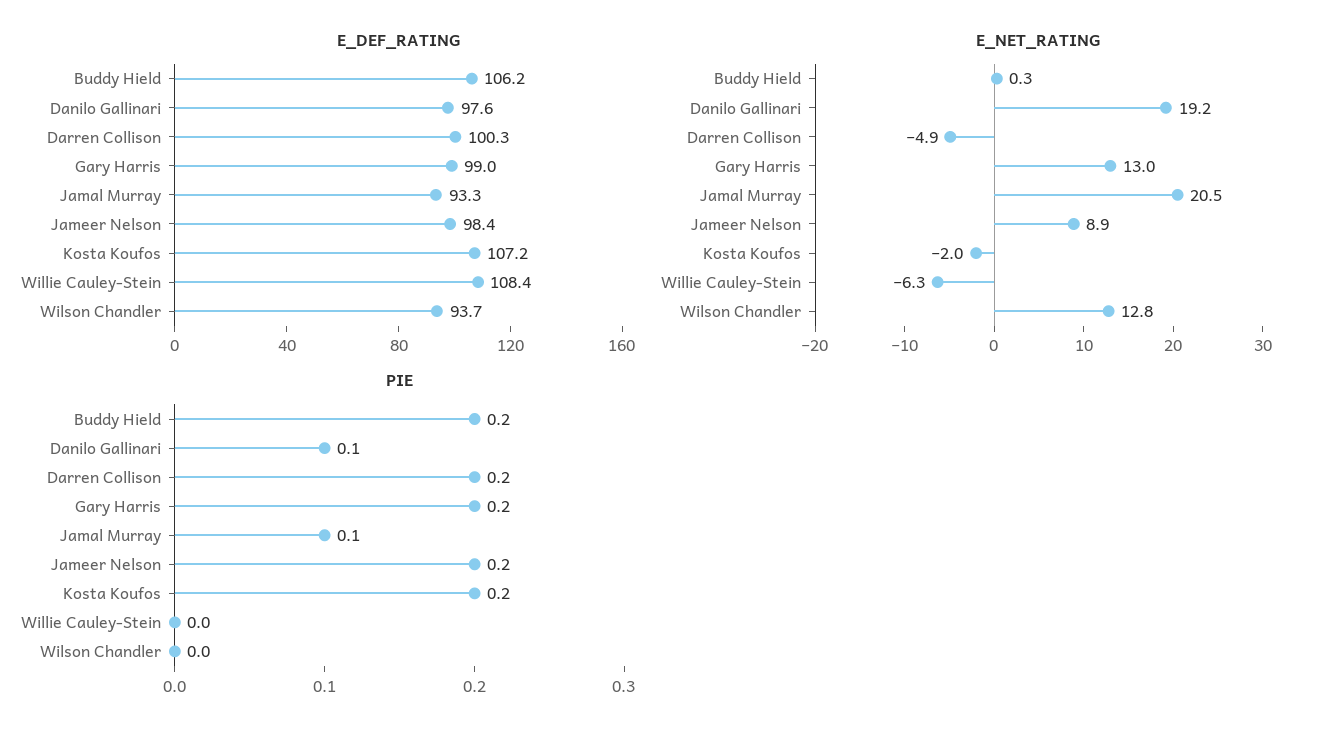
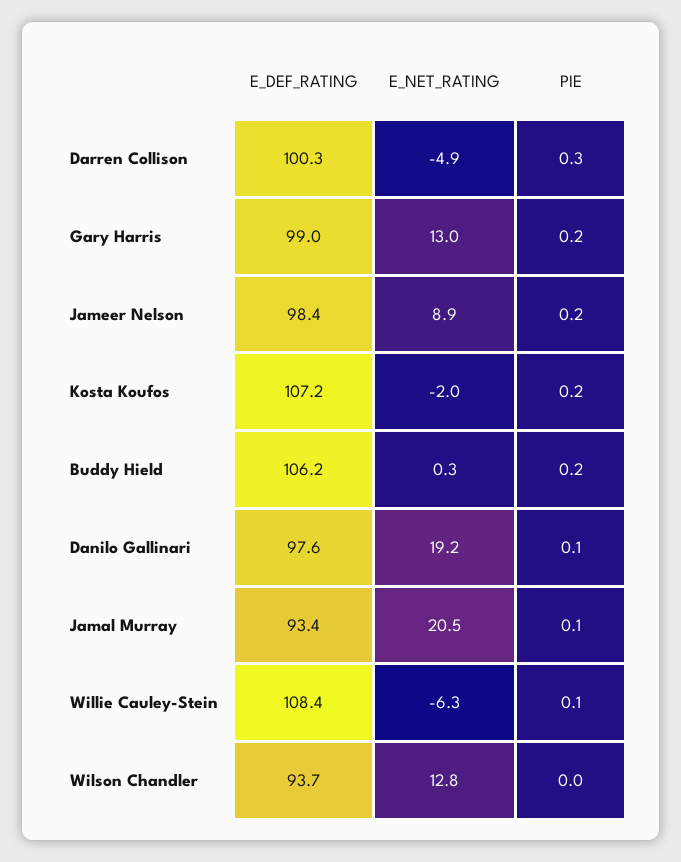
E_DEF_RATING, Jamal Murray: 93.3 -> 93.4
PIE, Darren Collison: 0.2 -> 0.3
PIE, Willie Cauley-Stein: 0 -> 0.1

